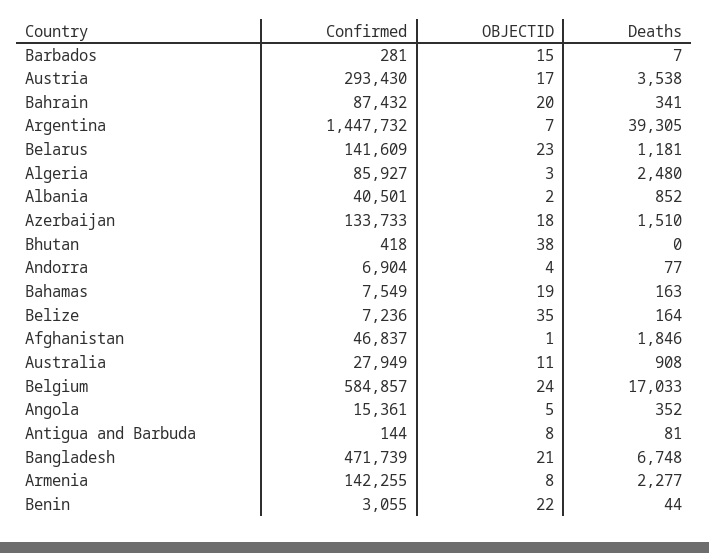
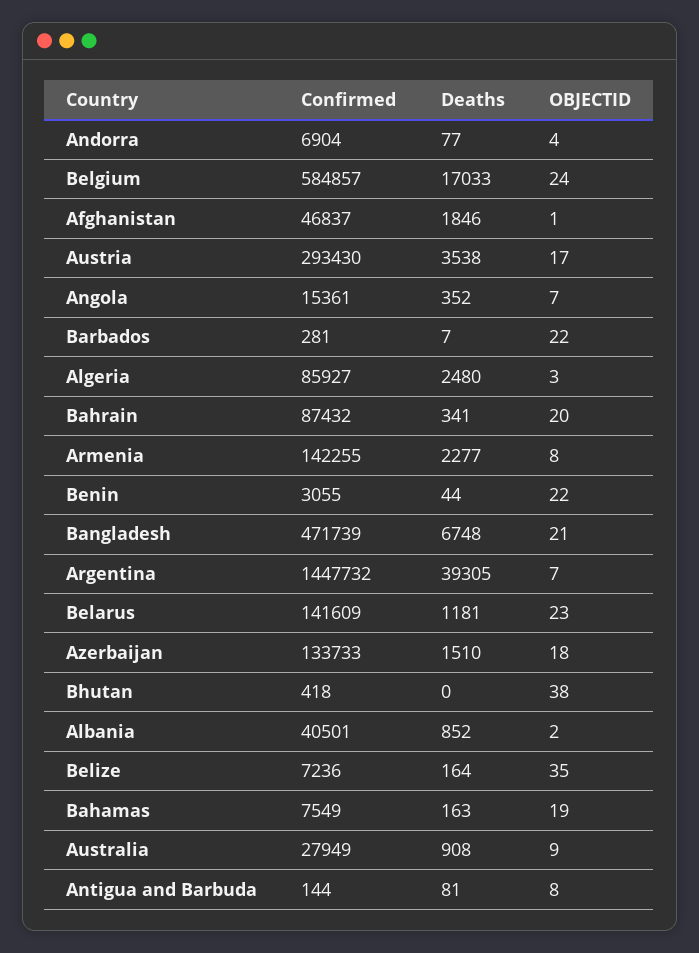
OBJECTID, Barbados: 15 -> 22
OBJECTID, Australia: 11 -> 9
OBJECTID, Angola: 5 -> 7

